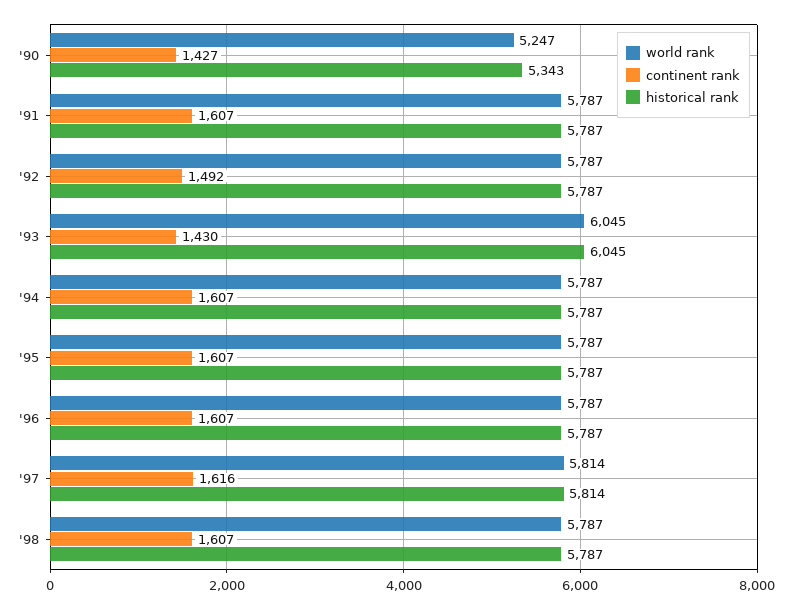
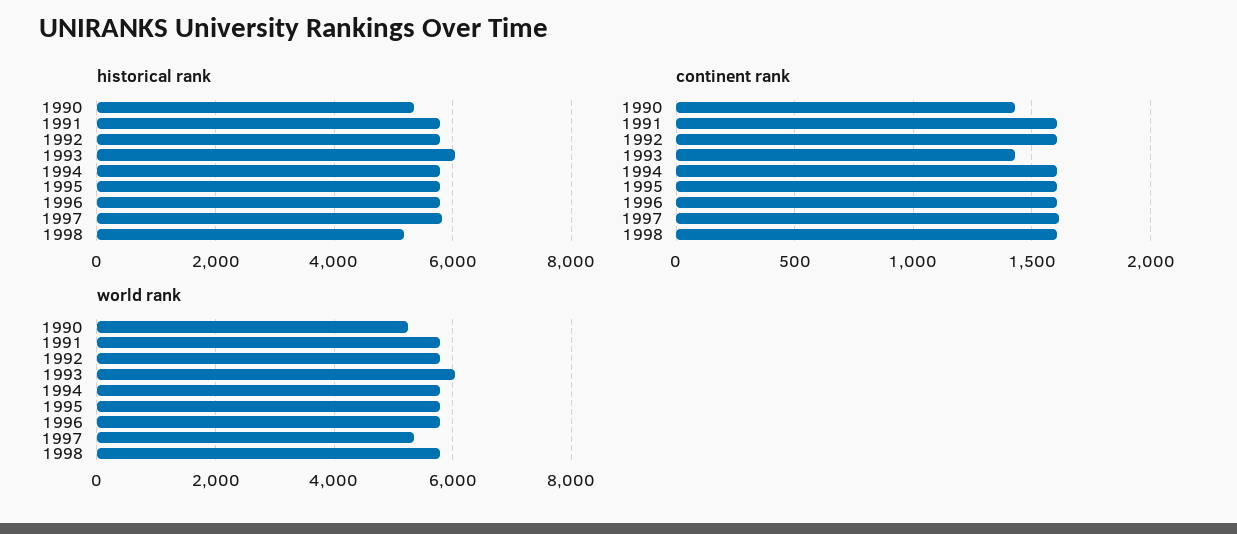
continent rank, '92: 1492 -> 1600
world rank, '97: 5814 -> 5400
historical rank, '98: 5787 -> 5200

